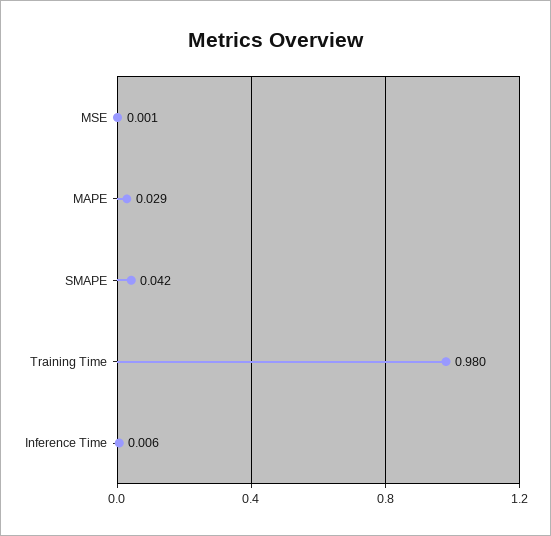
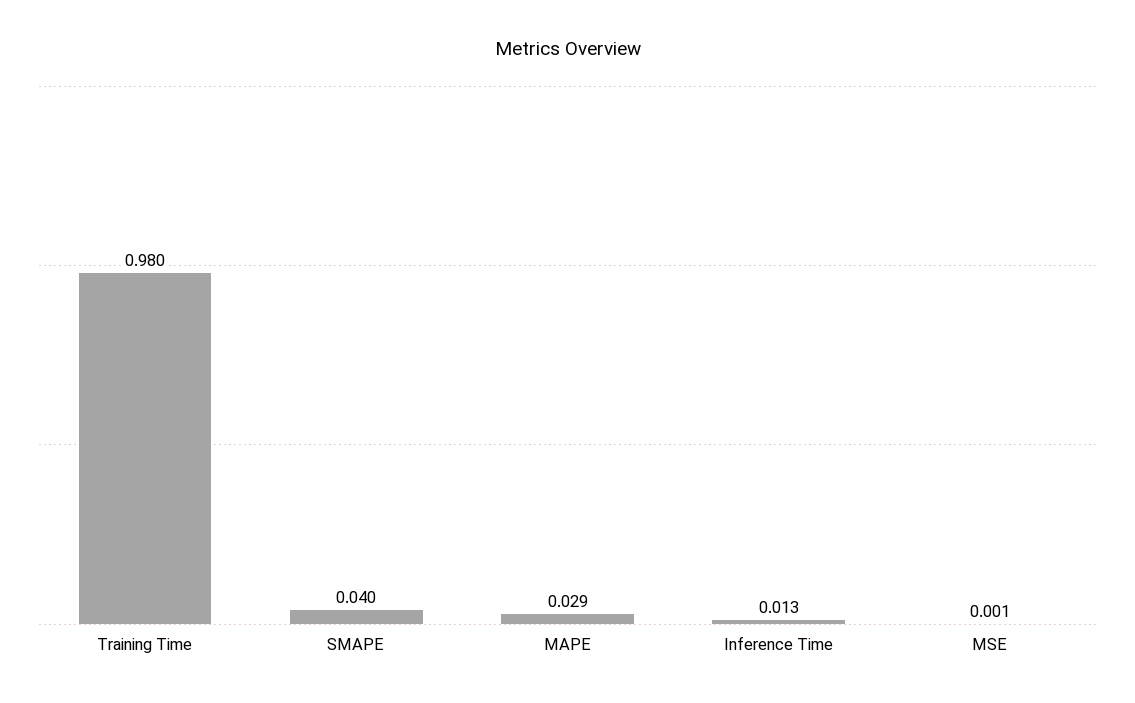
SMAPE: 0.042 -> 0.04
Inference Time: 0.006 -> 0.013

